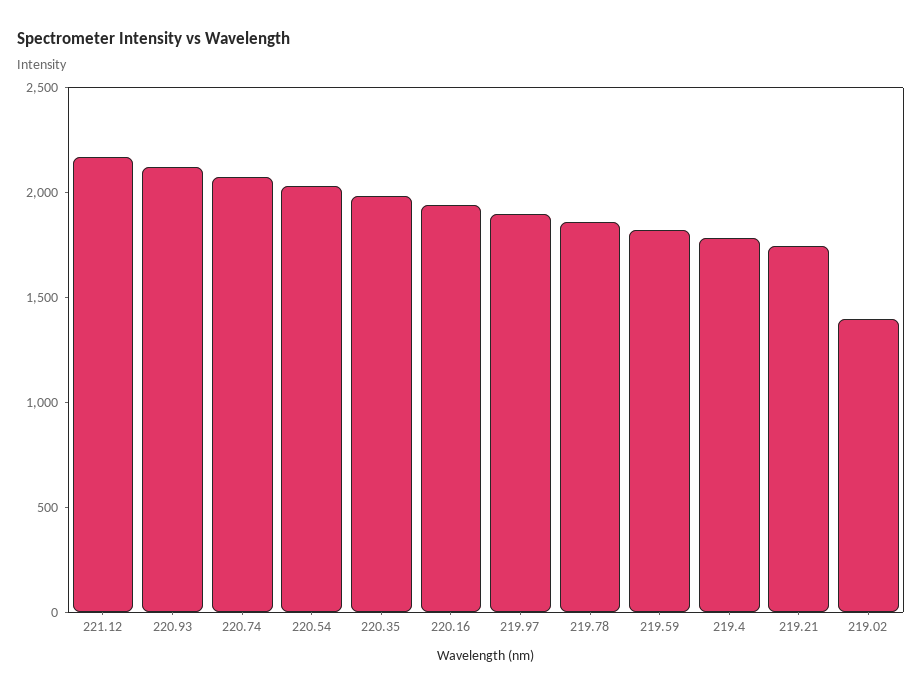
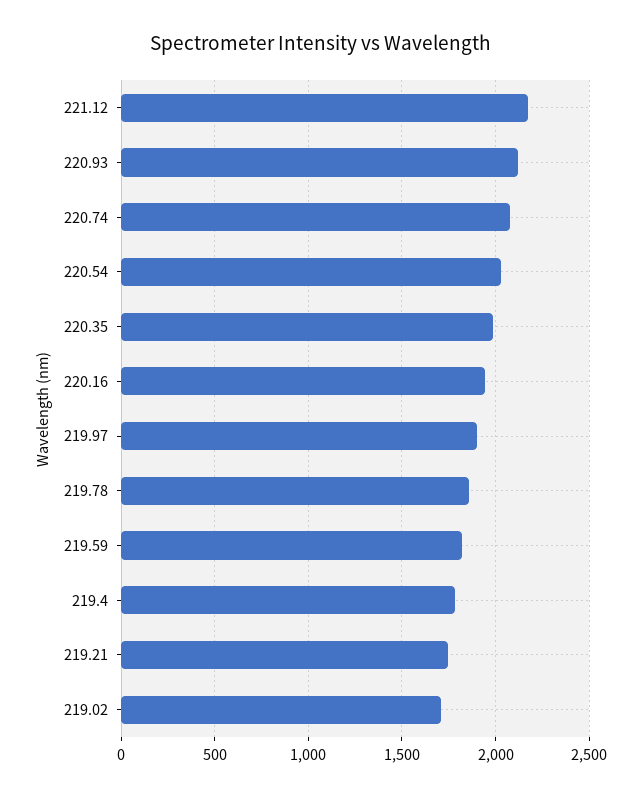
219.02: 1400 -> 1700

